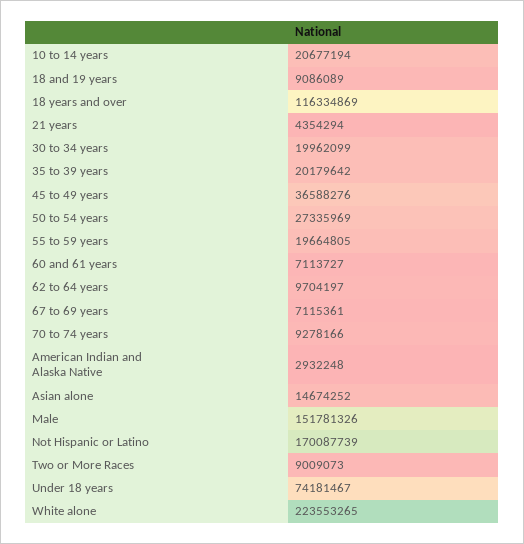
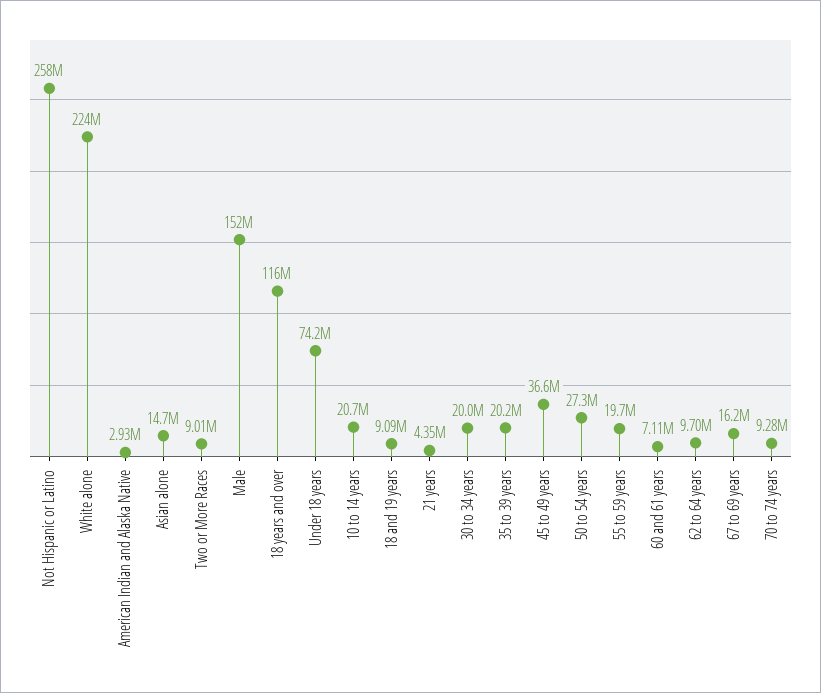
67 to 69 years: 7115361 -> 16200000
Not Hispanic or Latino: 170087739 -> 258000000

